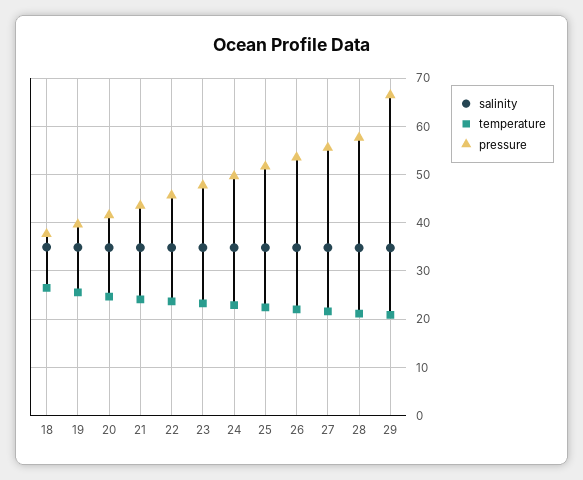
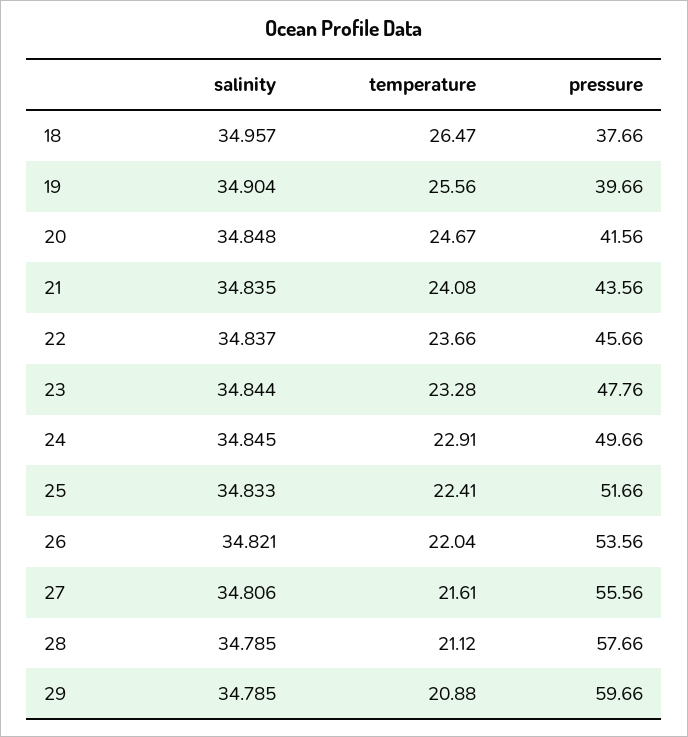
pressure, 29: 66 -> 59.66

